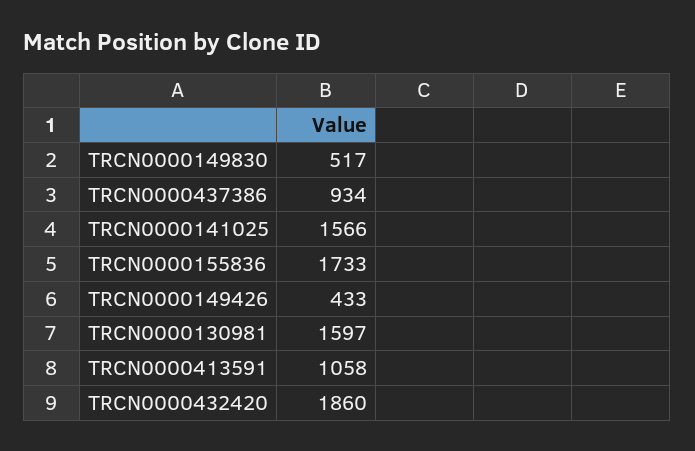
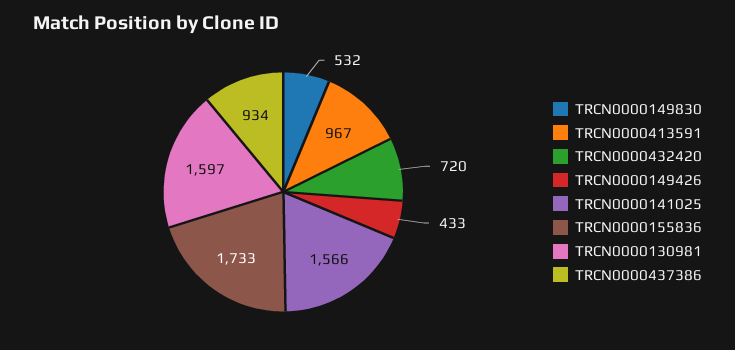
TRCN0000149830: 517 -> 532
TRCN0000413591: 1058 -> 967
TRCN0000432420: 1860 -> 720

